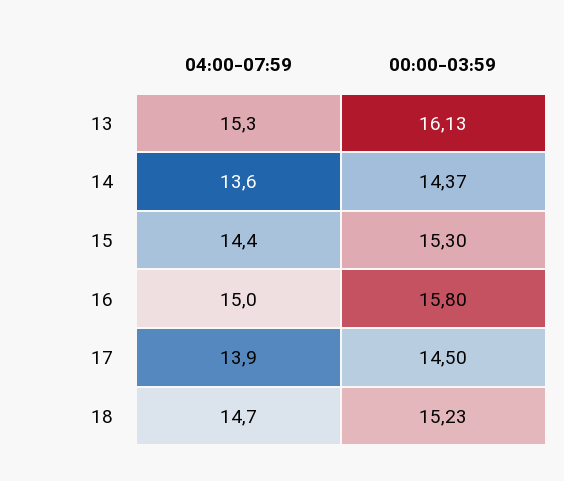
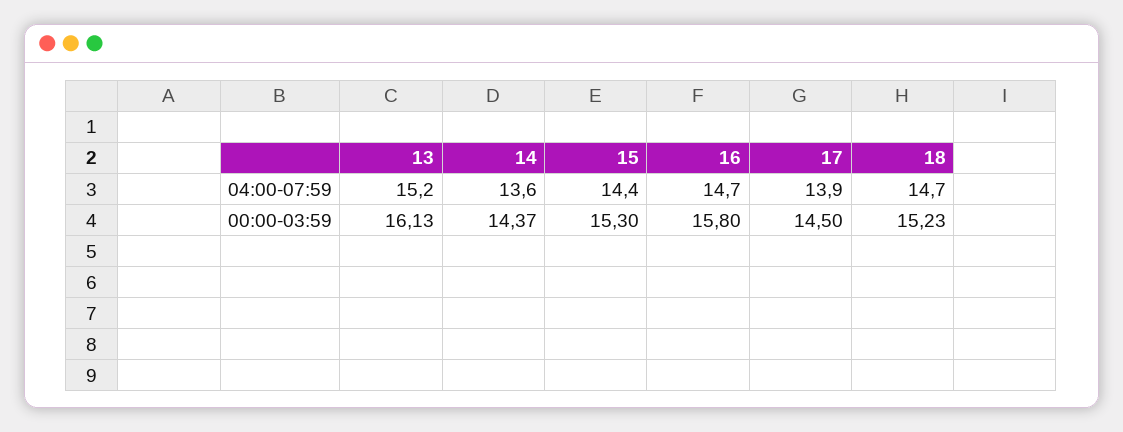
04:00-07:59, 13: 15.3 -> 15.2
04:00-07:59, 16: 15 -> 14.7

